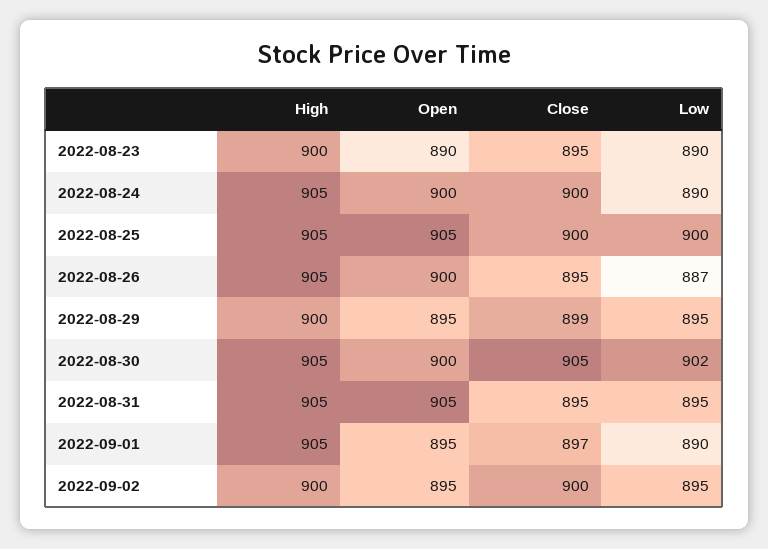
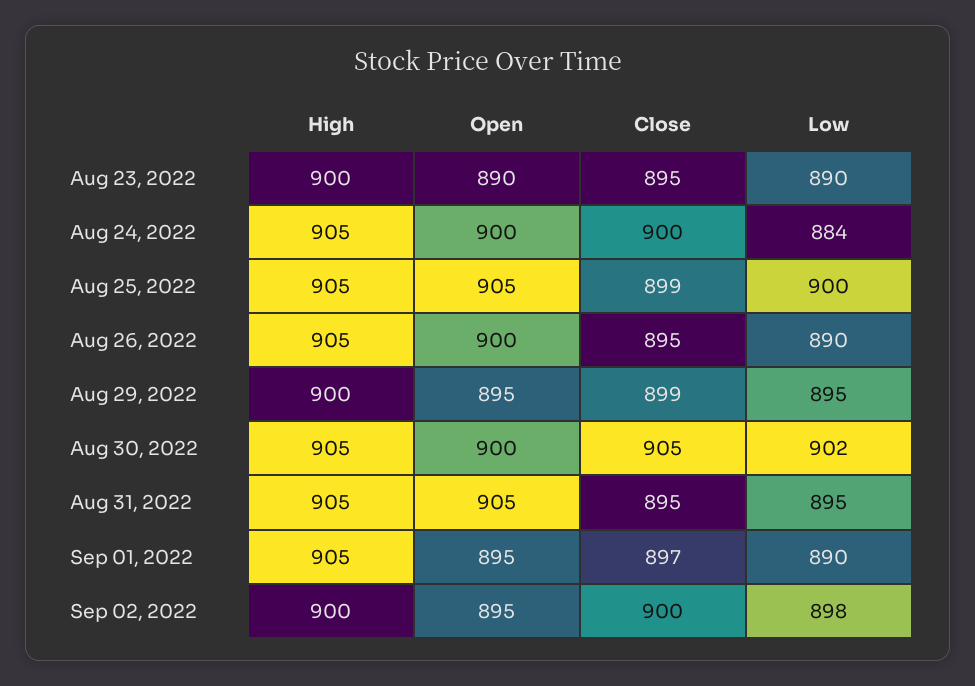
Low, 2022-08-24: 890 -> 884
Close, 2022-08-25: 900 -> 899
Low, 2022-08-26: 887 -> 890
Low, 2022-09-02: 895 -> 898

